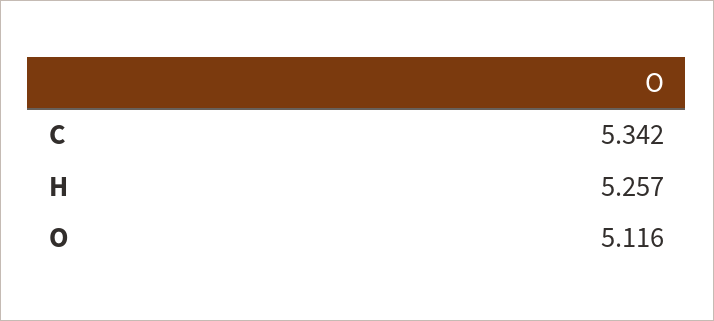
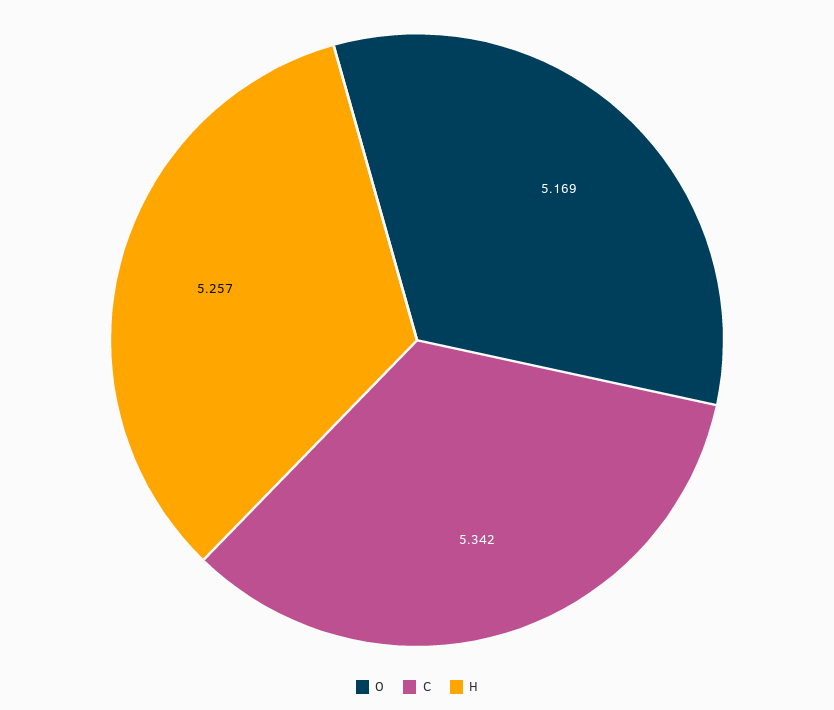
O: 5.116 -> 5.169

